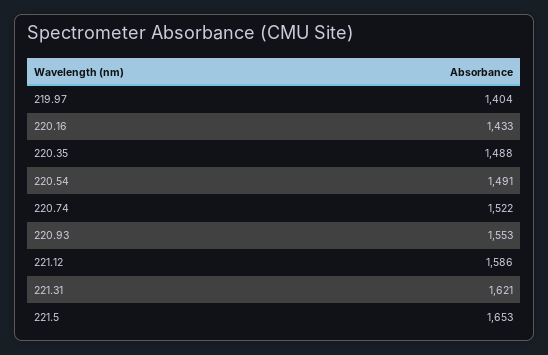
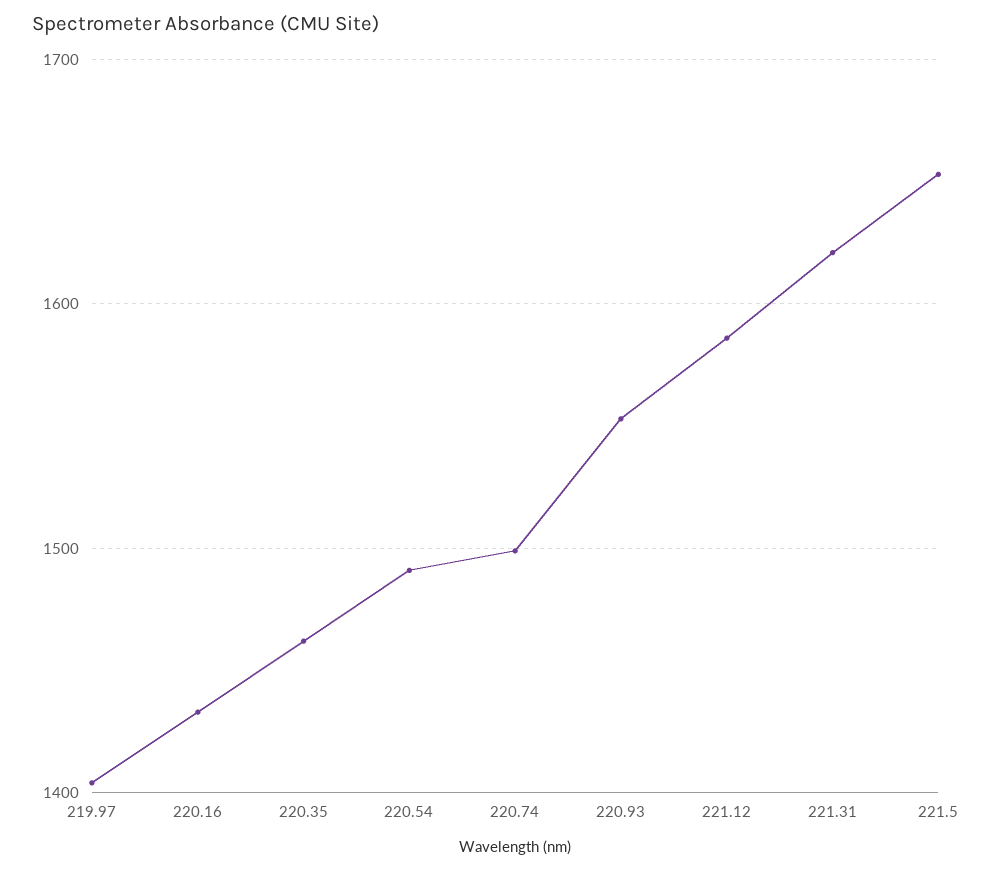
220.35: 1488 -> 1460
220.74: 1522 -> 1500

